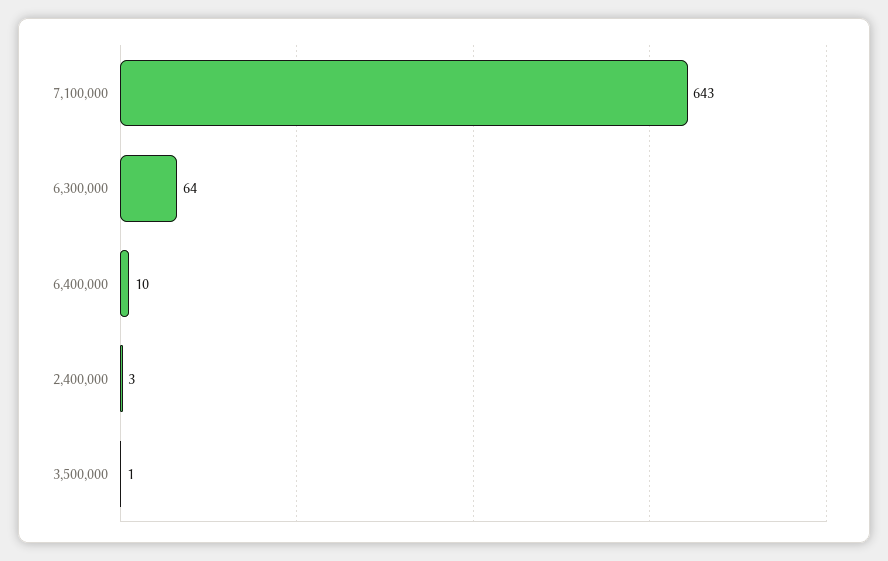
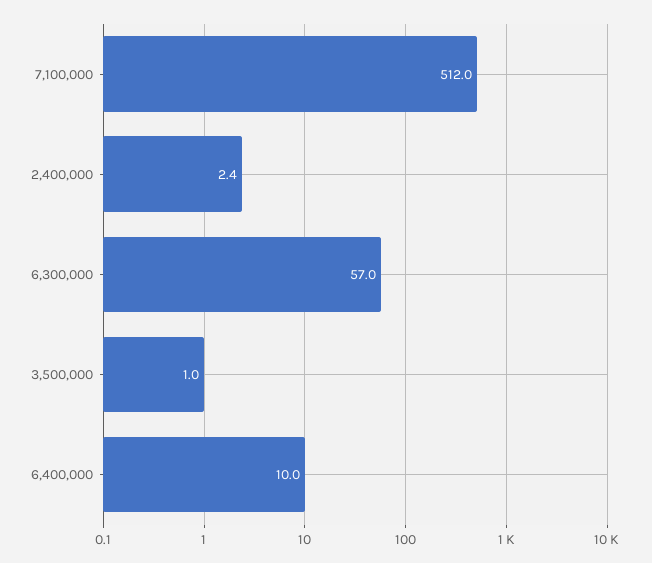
7,100,000: 643 -> 512
6,300,000: 64 -> 57
2,400,000: 3 -> 2.4

